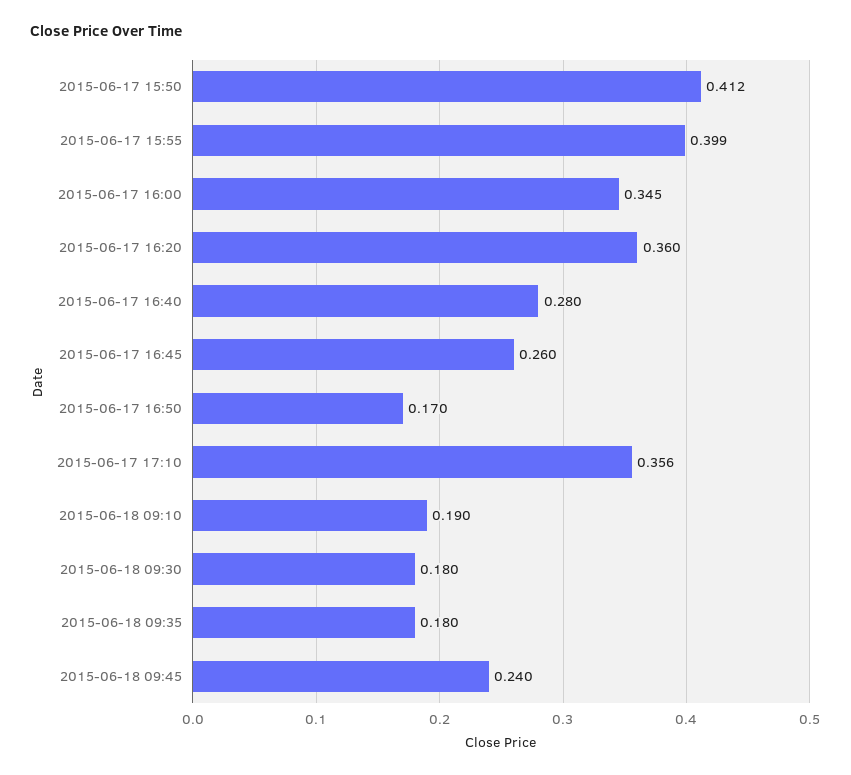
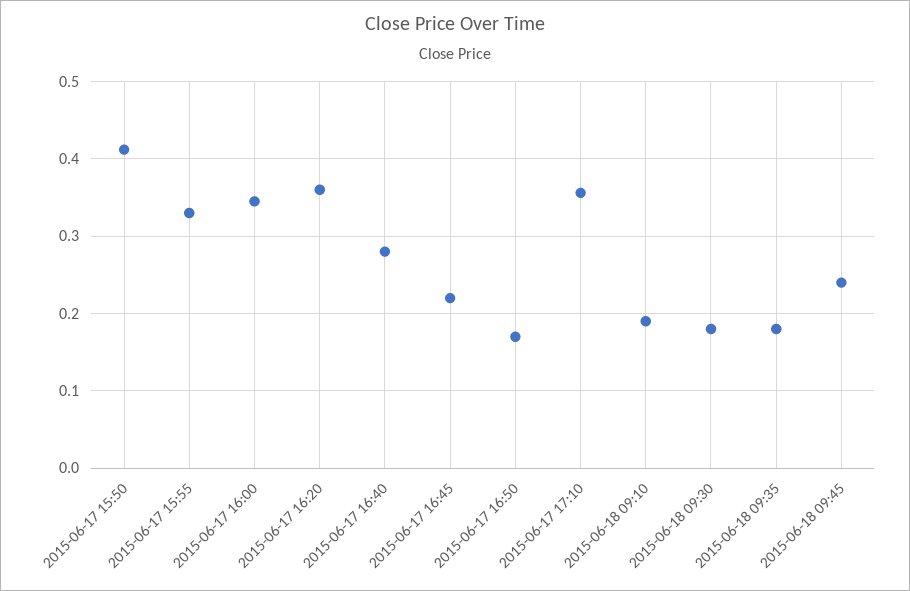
2015-06-17 15:55: 0.399 -> 0.33
2015-06-17 16:45: 0.26 -> 0.22

